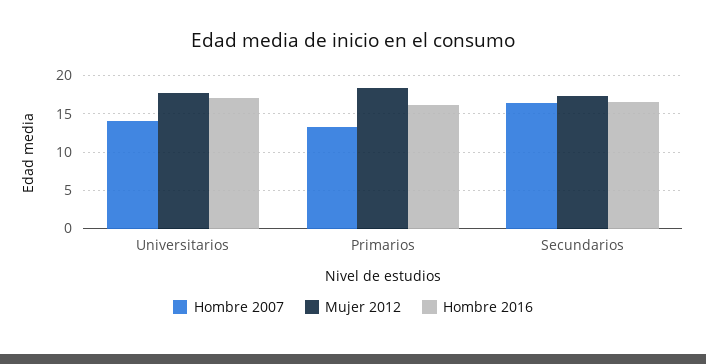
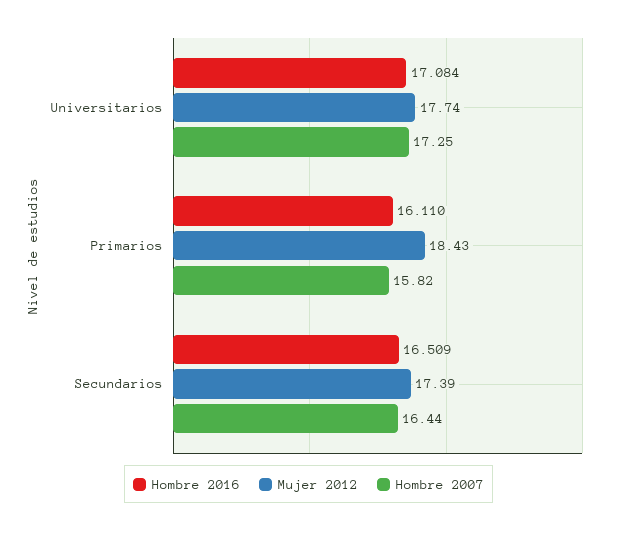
Hombre 2007, Universitarios: 14 -> 17.25
Hombre 2007, Primarios: 13 -> 15.82

